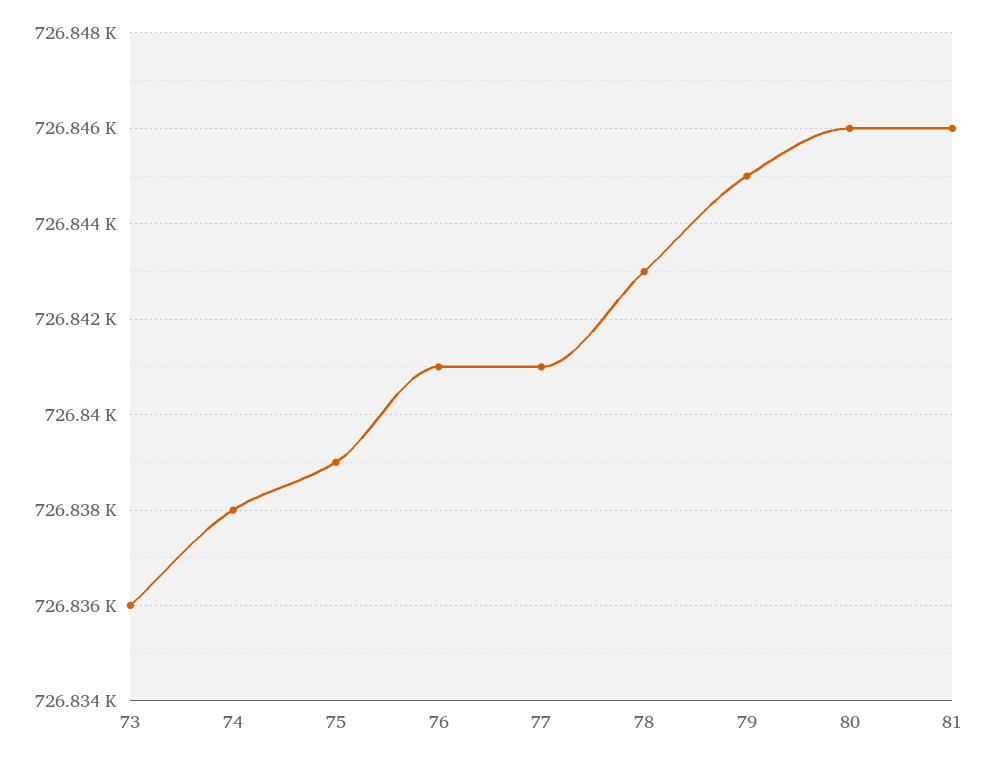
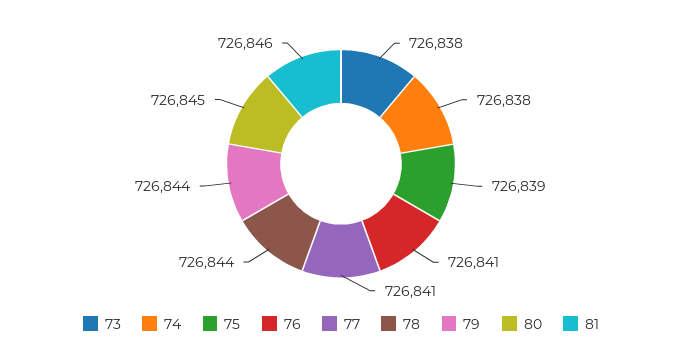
73: 726836 -> 726838
78: 726843 -> 726844
79: 726845 -> 726844
80: 726846 -> 726845

